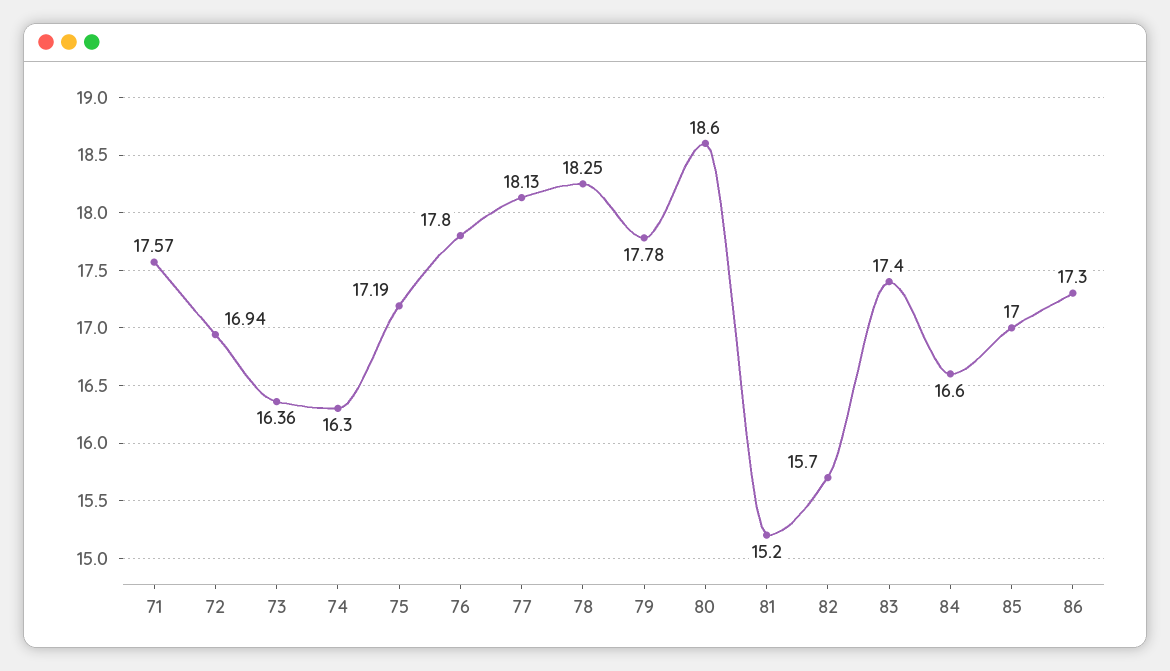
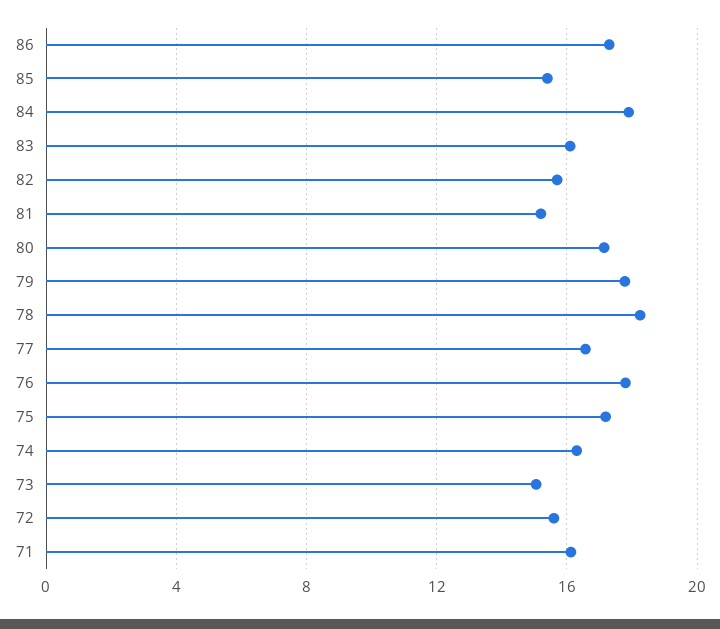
71: 17.57 -> 16
72: 16.94 -> 15.5
73: 16.36 -> 15
77: 18.13 -> 16.5
80: 18.6 -> 17
83: 17.4 -> 16
84: 16.6 -> 18
85: 17 -> 15.5

